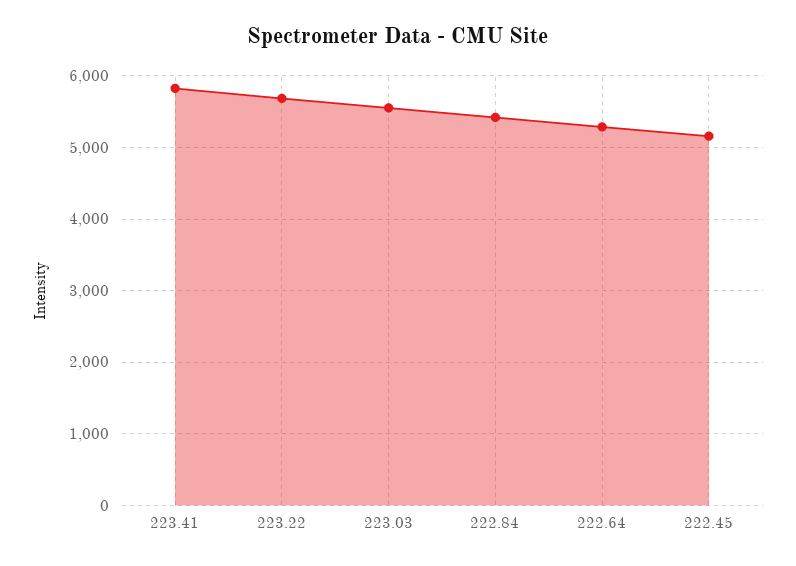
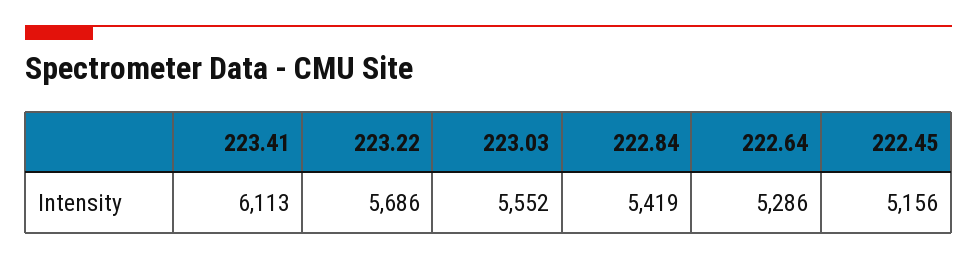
223.41: 5800 -> 6113

